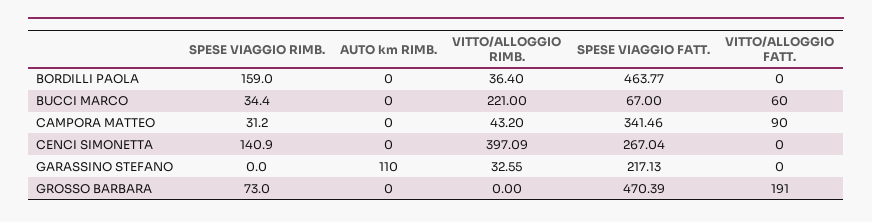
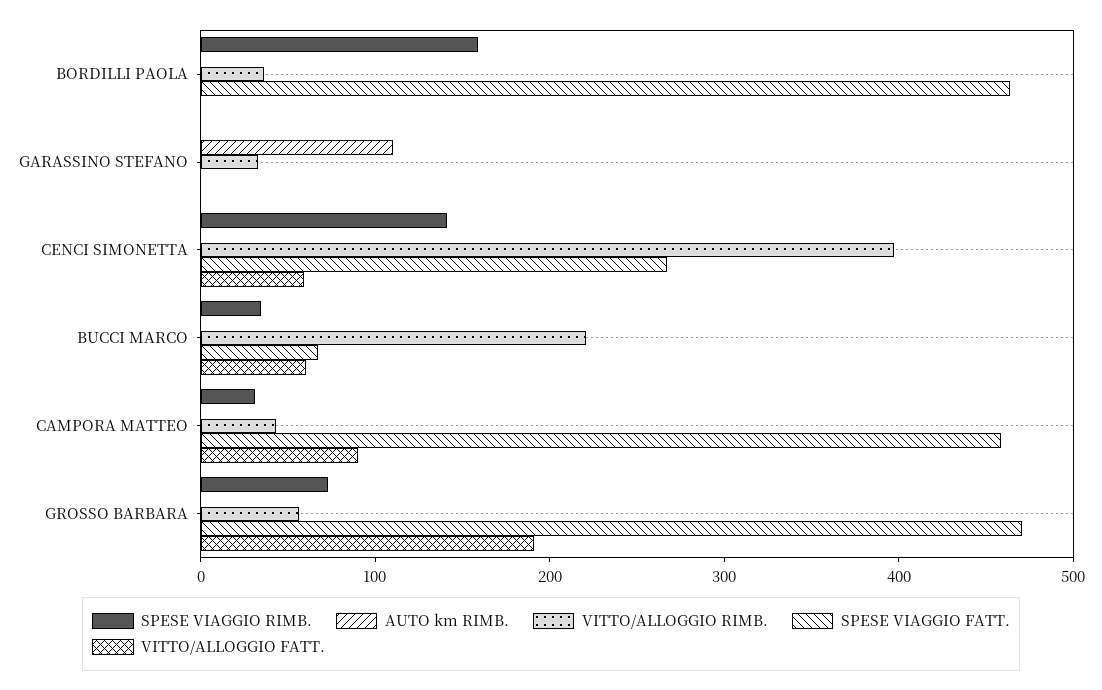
SPESE VIAGGIO FATT., CAMPORA MATTEO: 341.46 -> 460
VITTO/ALLOGGIO FATT., CENCI SIMONETTA: 0 -> 60
SPESE VIAGGIO FATT., GARASSINO STEFANO: 217.13 -> 0
VITTO/ALLOGGIO RIMB., GROSSO BARBARA: 0 -> 60

